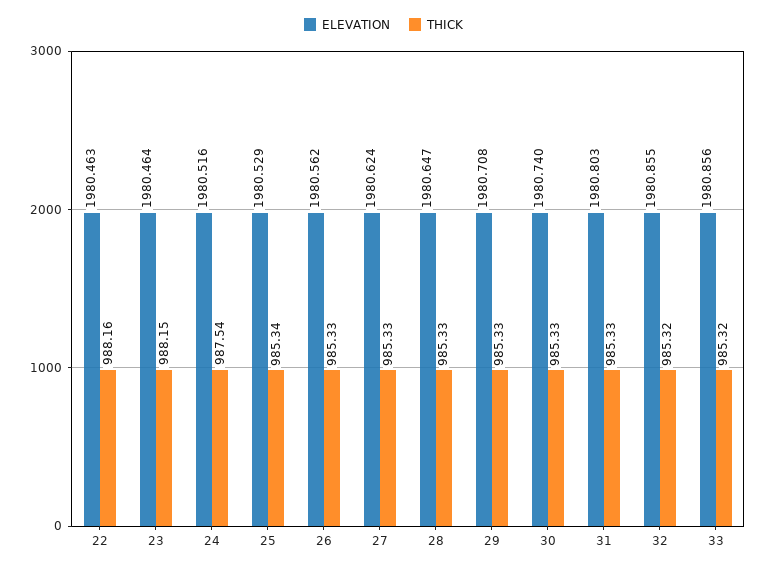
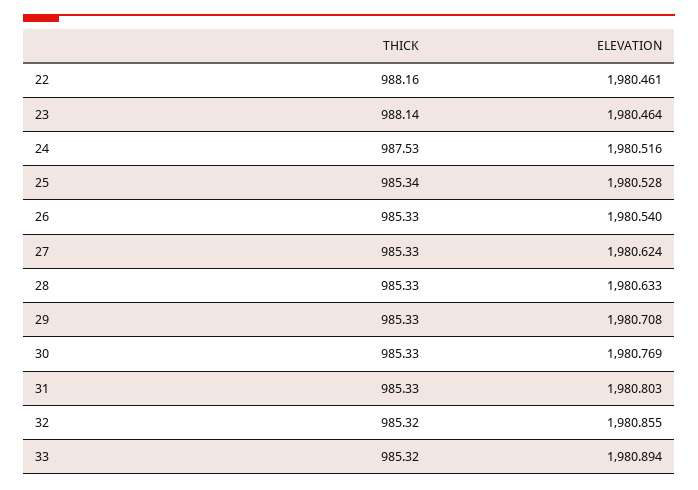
ELEVATION, 22: 1980.463 -> 1980.461
THICK, 23: 988.15 -> 988.14
THICK, 24: 987.54 -> 987.53
ELEVATION, 25: 1980.529 -> 1980.528
ELEVATION, 26: 1980.562 -> 1980.54
ELEVATION, 28: 1980.647 -> 1980.633
ELEVATION, 30: 1980.74 -> 1980.769
ELEVATION, 33: 1980.856 -> 1980.894

